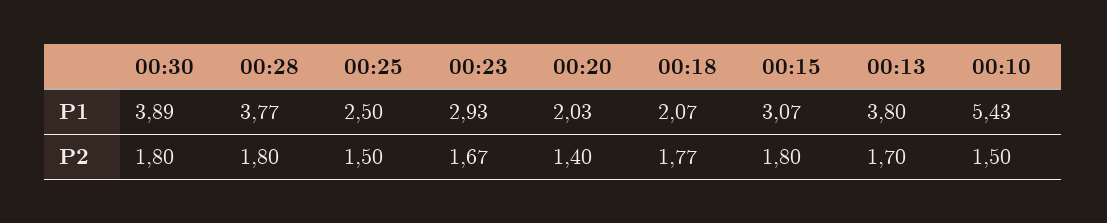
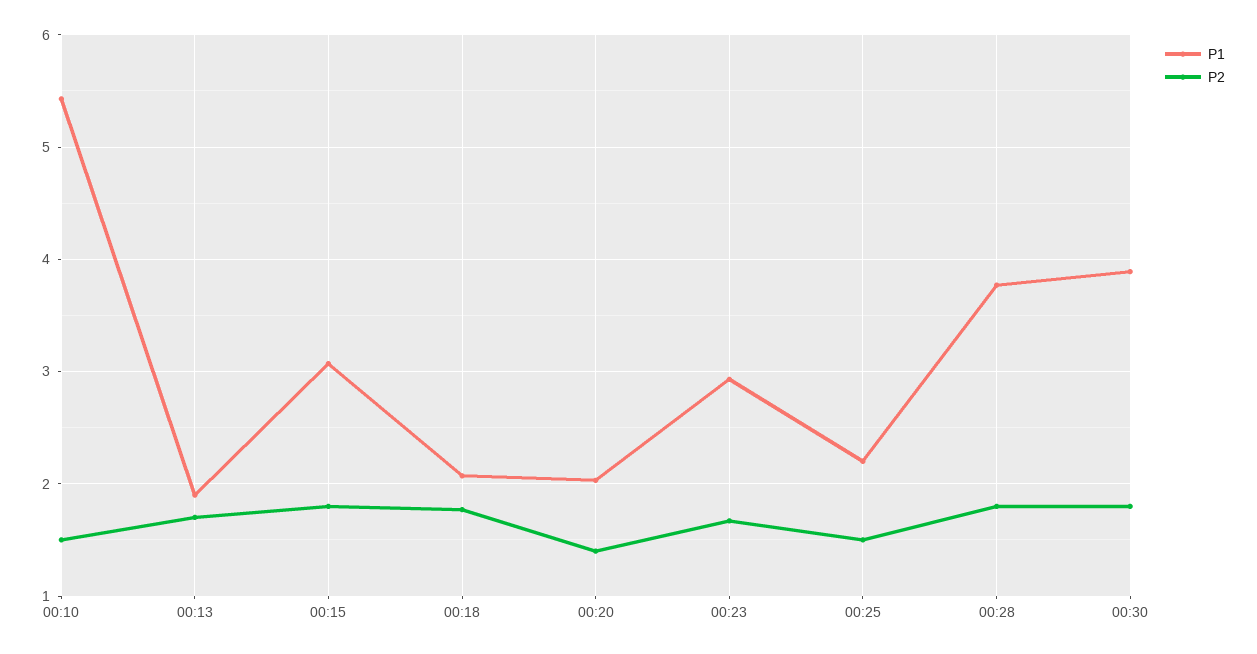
P1, 00:25: 2.5 -> 2.2
P1, 00:13: 3.8 -> 1.9

